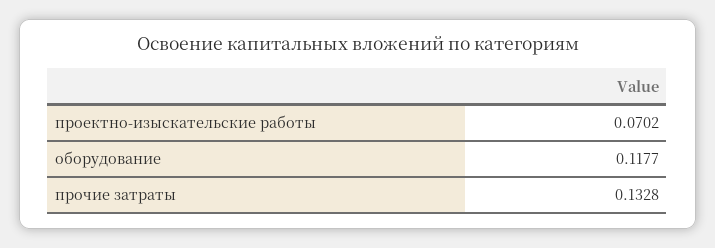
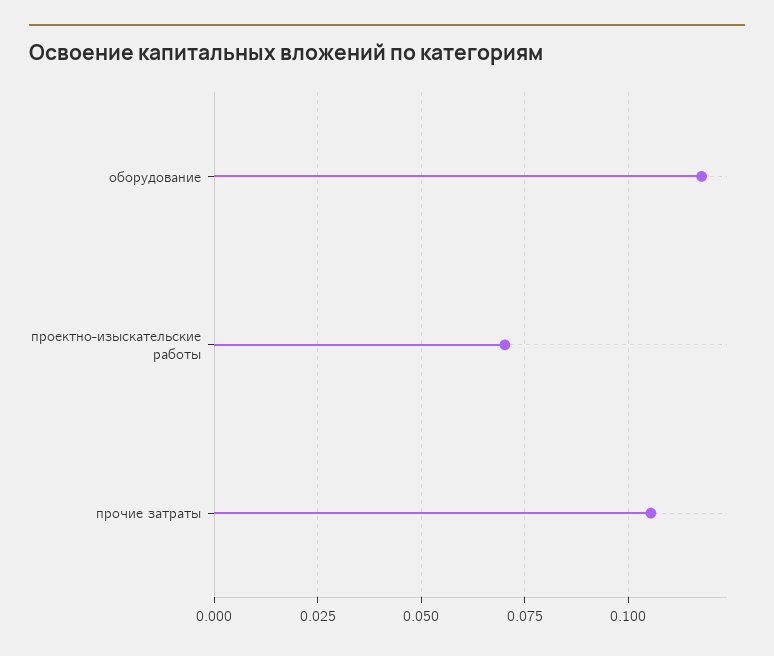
прочие затраты: 0.1328 -> 0.105

